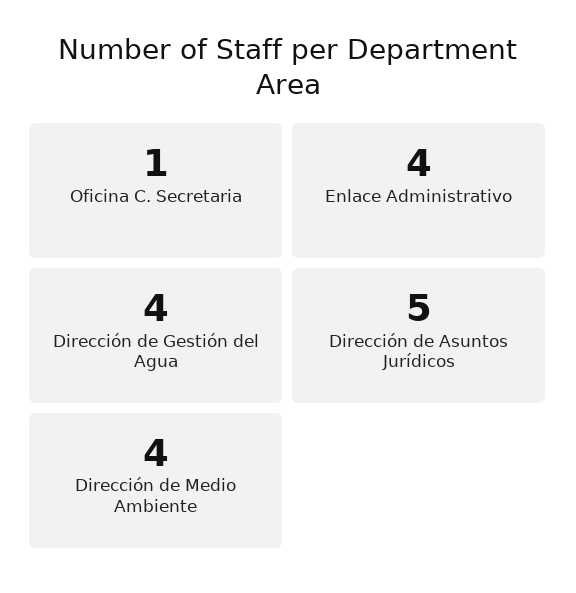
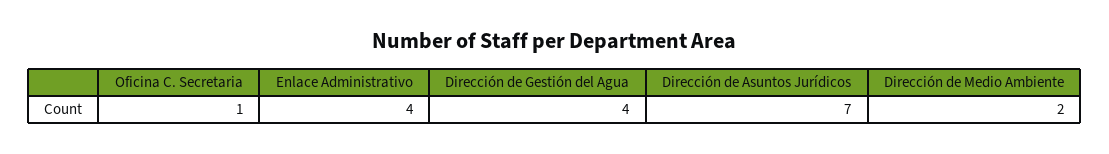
Dirección de Asuntos Jurídicos: 5 -> 7
Dirección de Medio Ambiente: 4 -> 2

